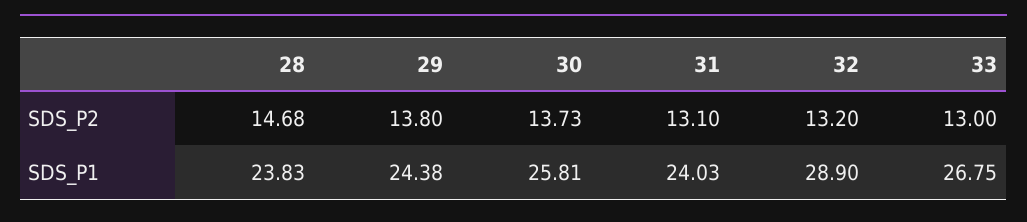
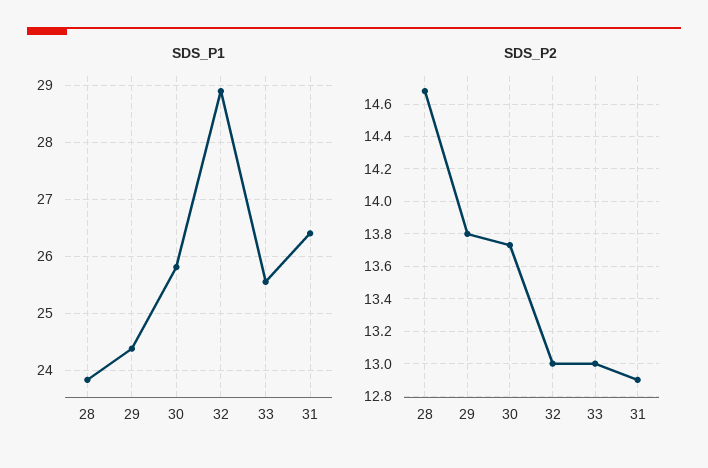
SDS_P2, 31: 13.1 -> 12.9
SDS_P2, 32: 13.2 -> 13
SDS_P1, 31: 24.03 -> 26.4
SDS_P1, 33: 26.75 -> 25.6

